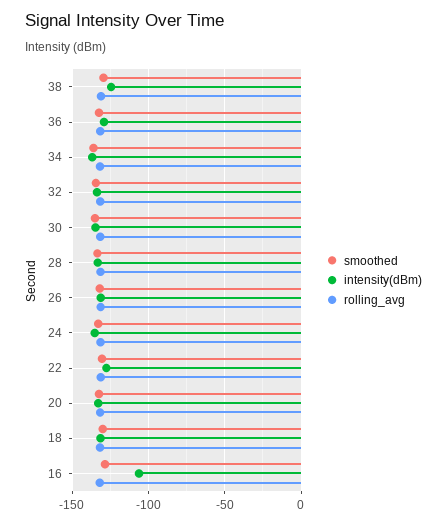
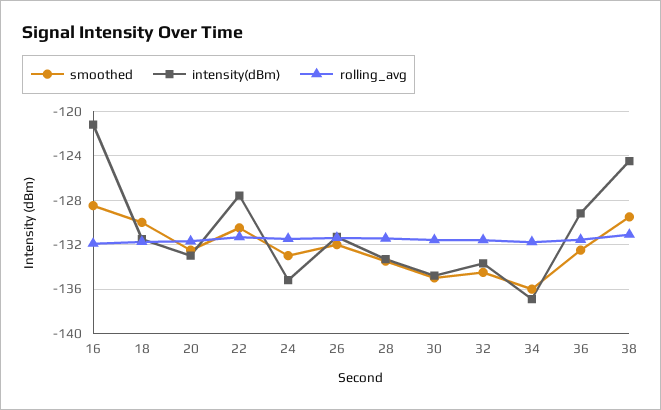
intensity(dBm), 16: -105 -> -121

